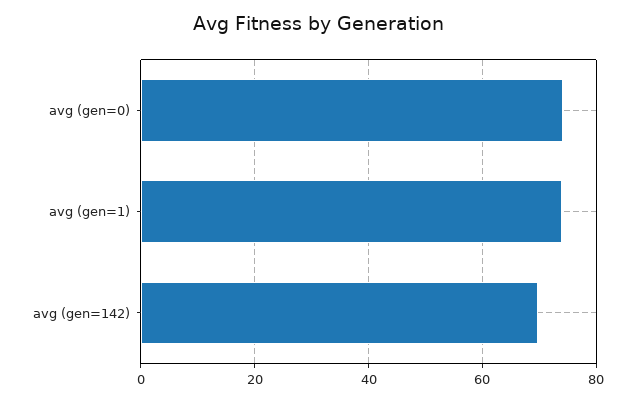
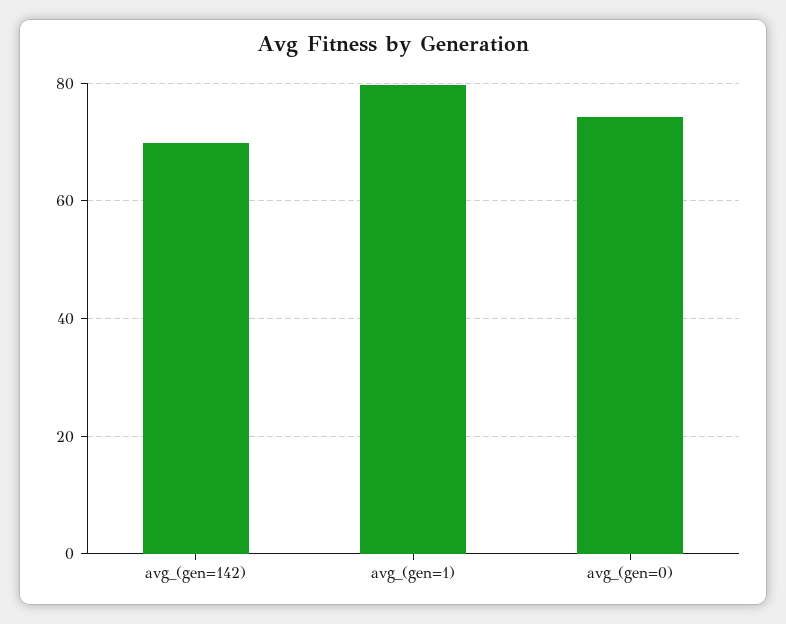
avg (gen=1): 74 -> 80

